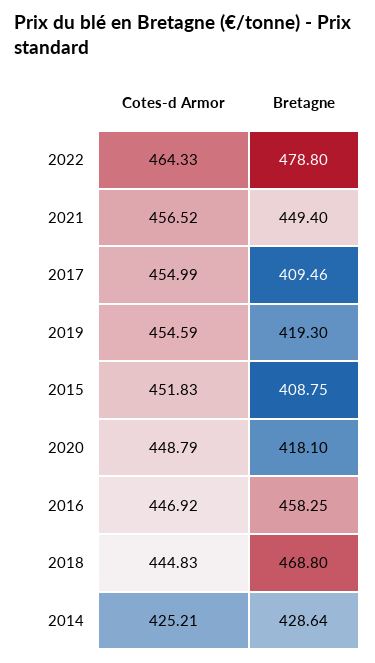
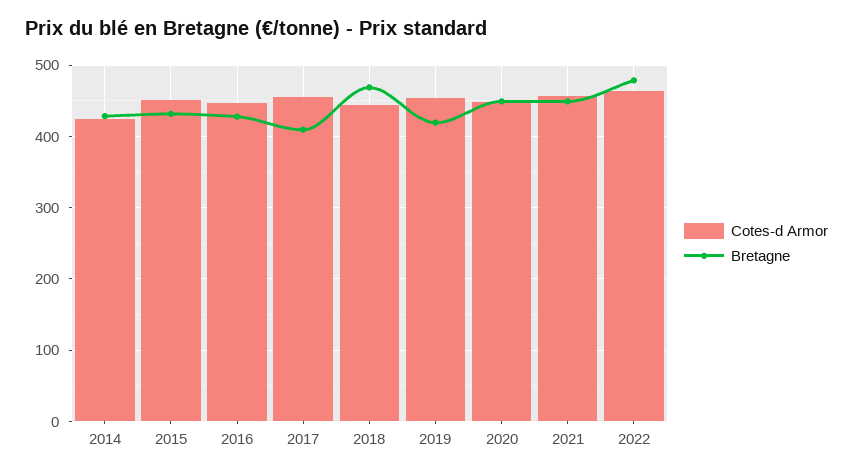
Bretagne, 2015: 408.75 -> 430
Bretagne, 2020: 418.1 -> 450
Bretagne, 2016: 458.25 -> 430

